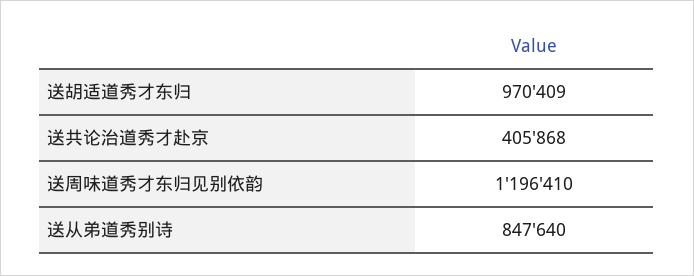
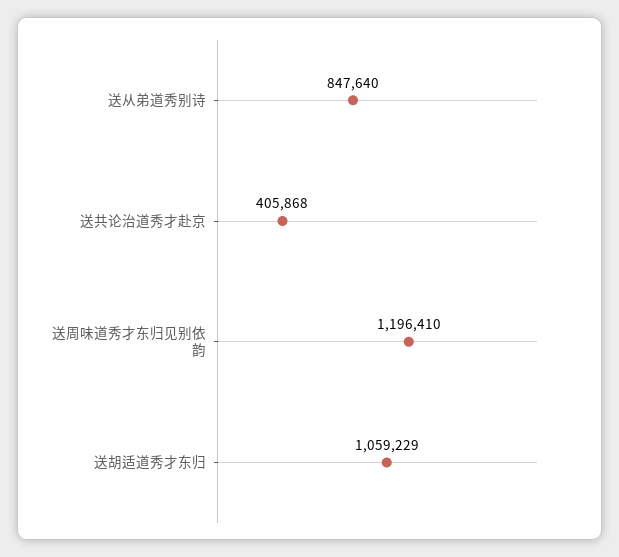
送胡适道秀才东归: 970409 -> 1059229

